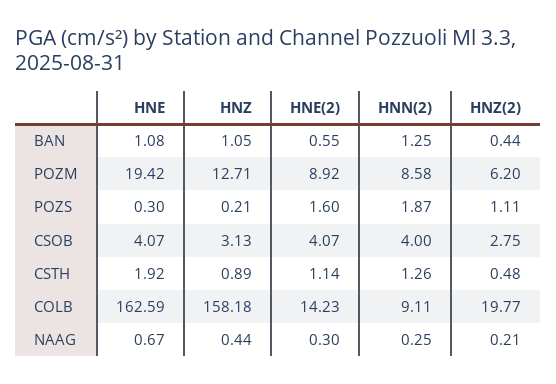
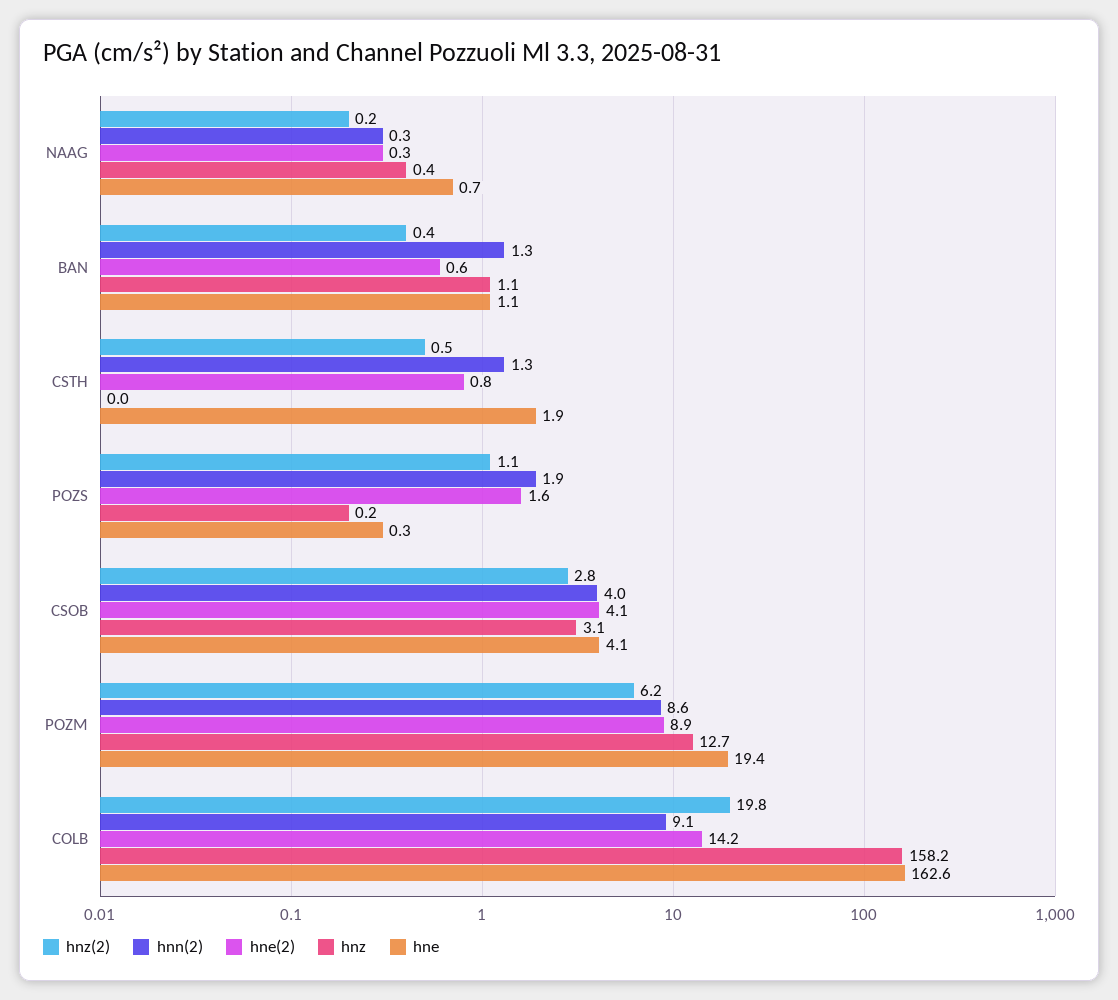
HNZ, CSTH: 0.89 -> 0
HNE(2), CSTH: 1.14 -> 0.8

